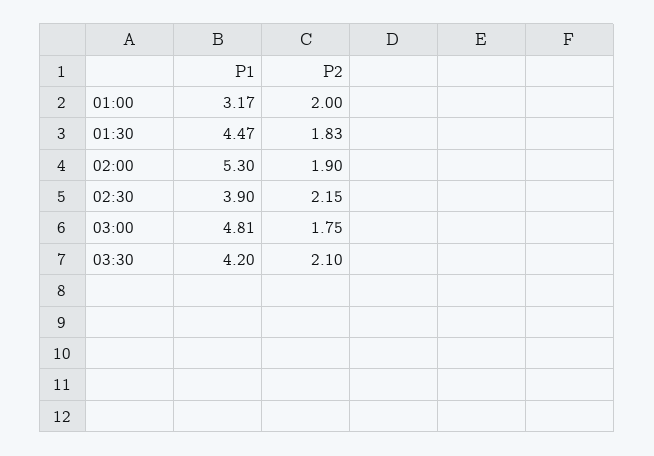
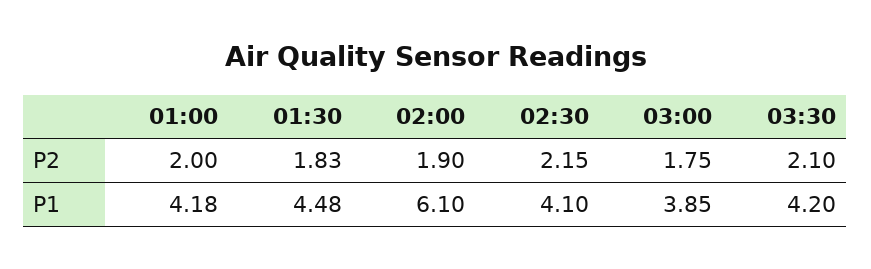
P1, 01:00: 3.17 -> 4.18
P1, 01:30: 4.47 -> 4.48
P1, 02:00: 5.3 -> 6.1
P1, 02:30: 3.9 -> 4.1
P1, 03:00: 4.81 -> 3.85

